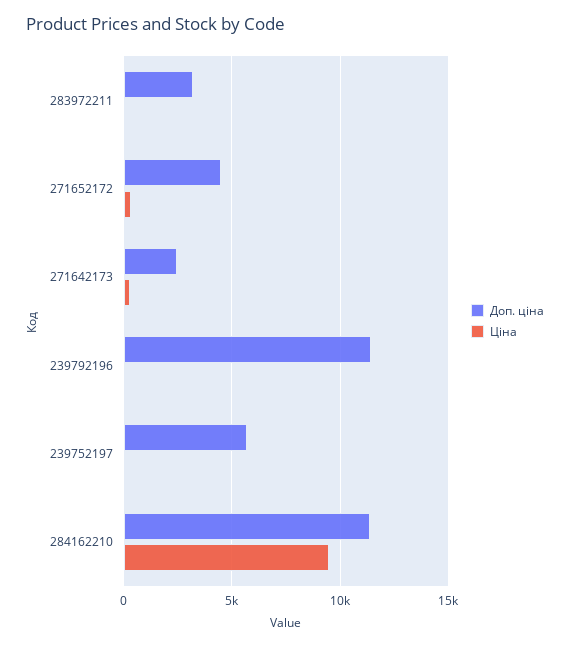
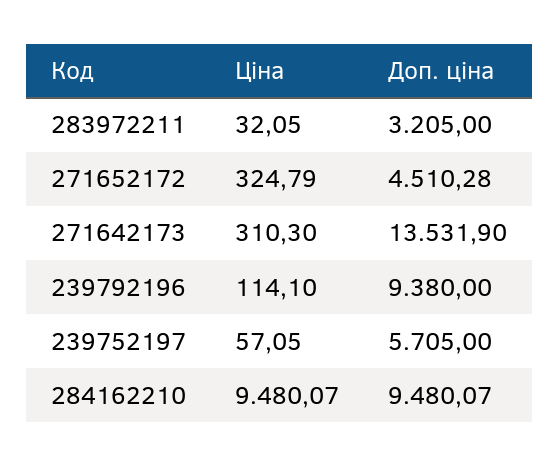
Доп. ціна, 271642173: 2500 -> 13531.9
Доп. ціна, 239792196: 11500 -> 9380
Доп. ціна, 284162210: 11500 -> 9480.07

